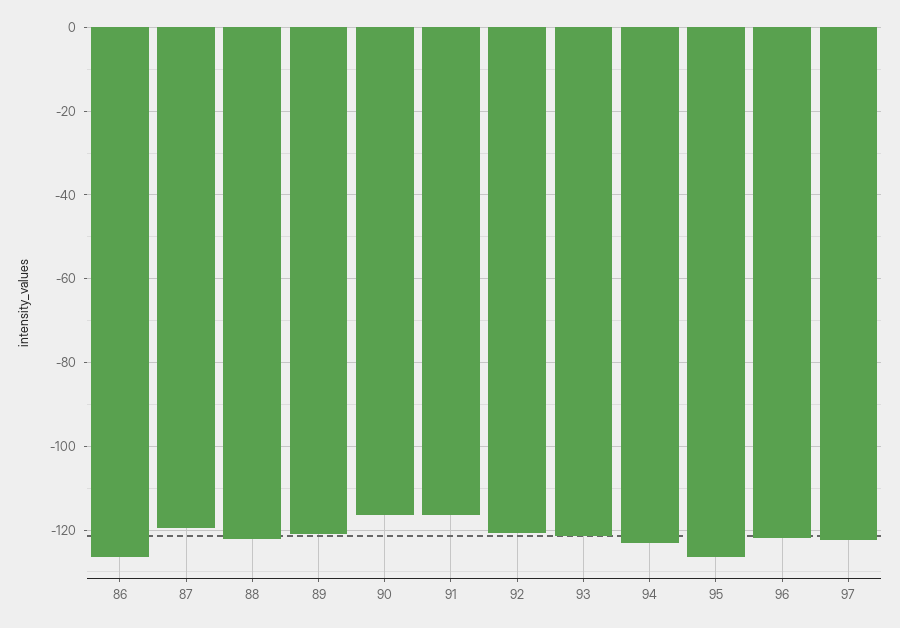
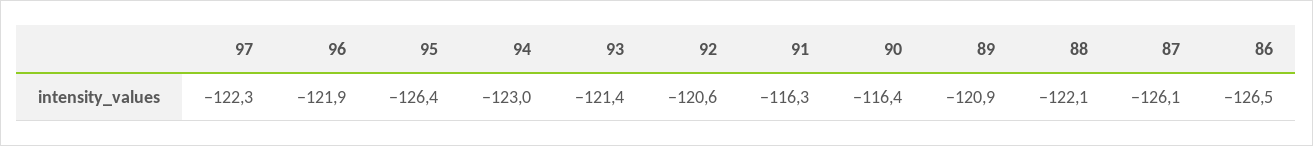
87: -120 -> -126.1

